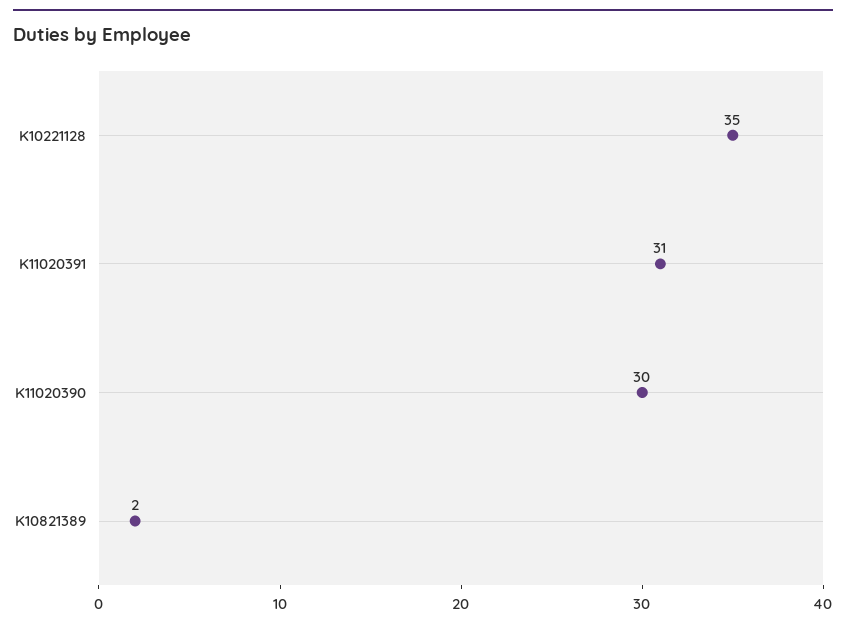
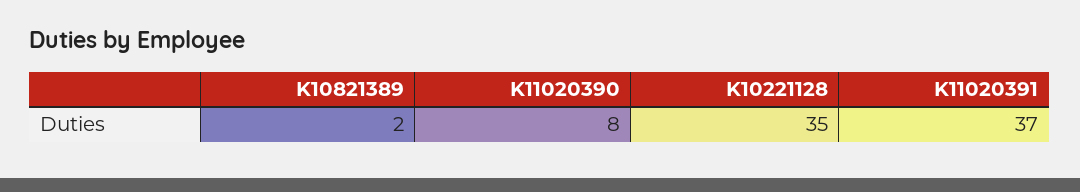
K11020391: 31 -> 37
K11020390: 30 -> 8

